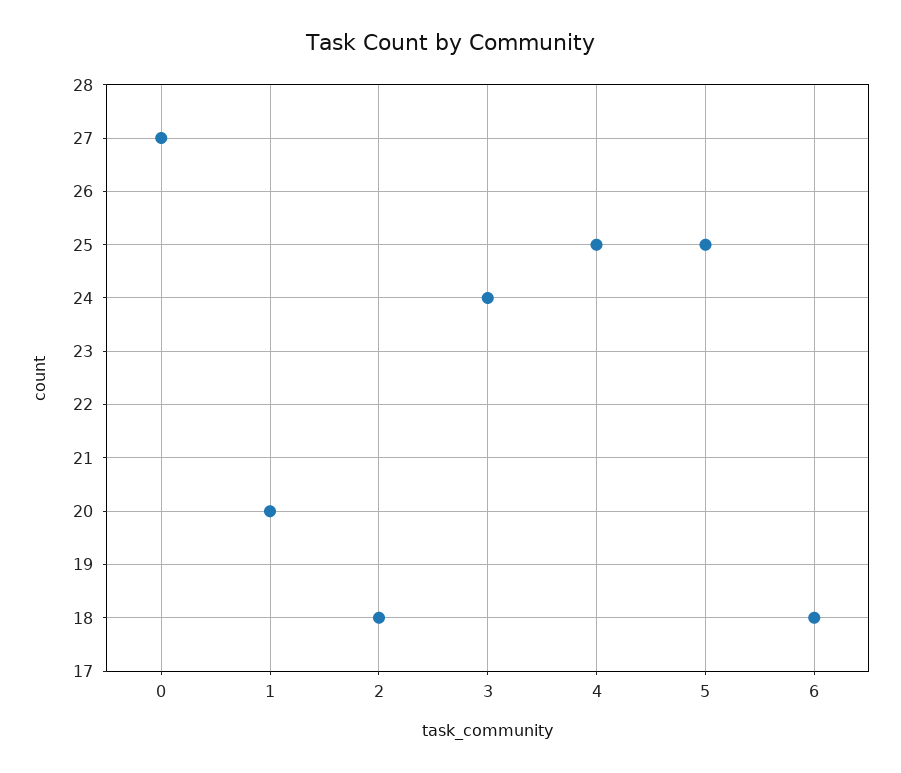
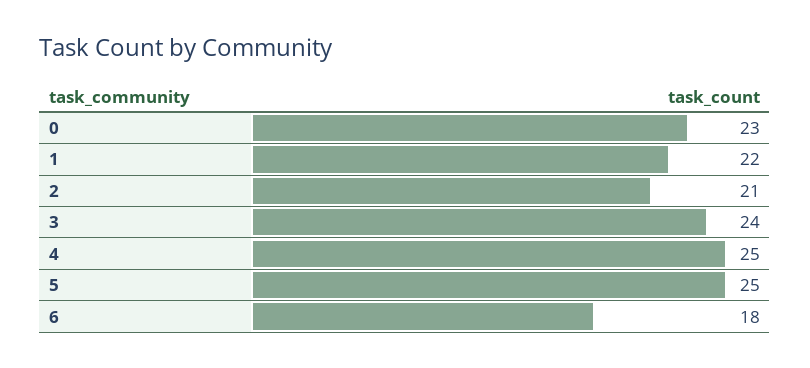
0: 27 -> 23
1: 20 -> 22
2: 18 -> 21

